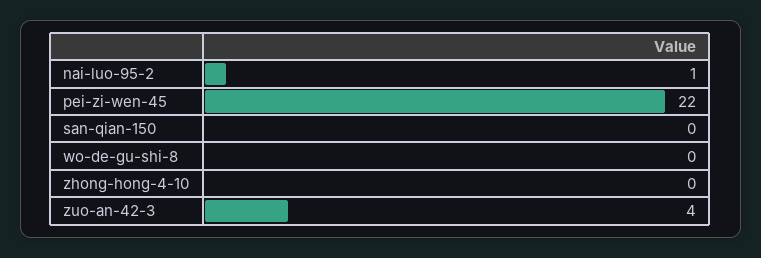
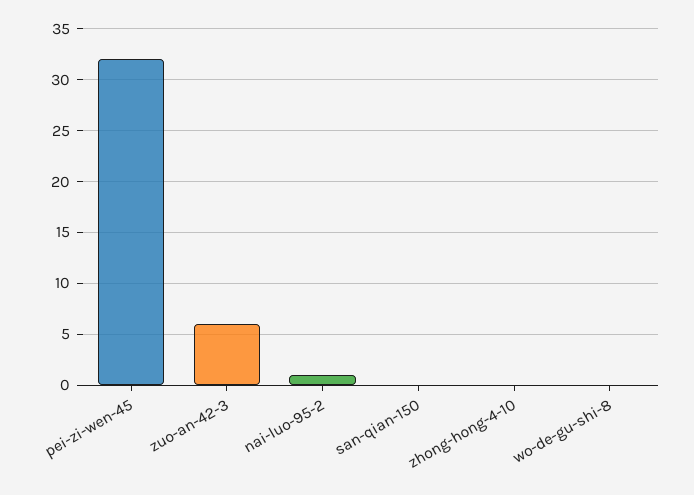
pei-zi-wen-45: 22 -> 32
zuo-an-42-3: 4 -> 6

